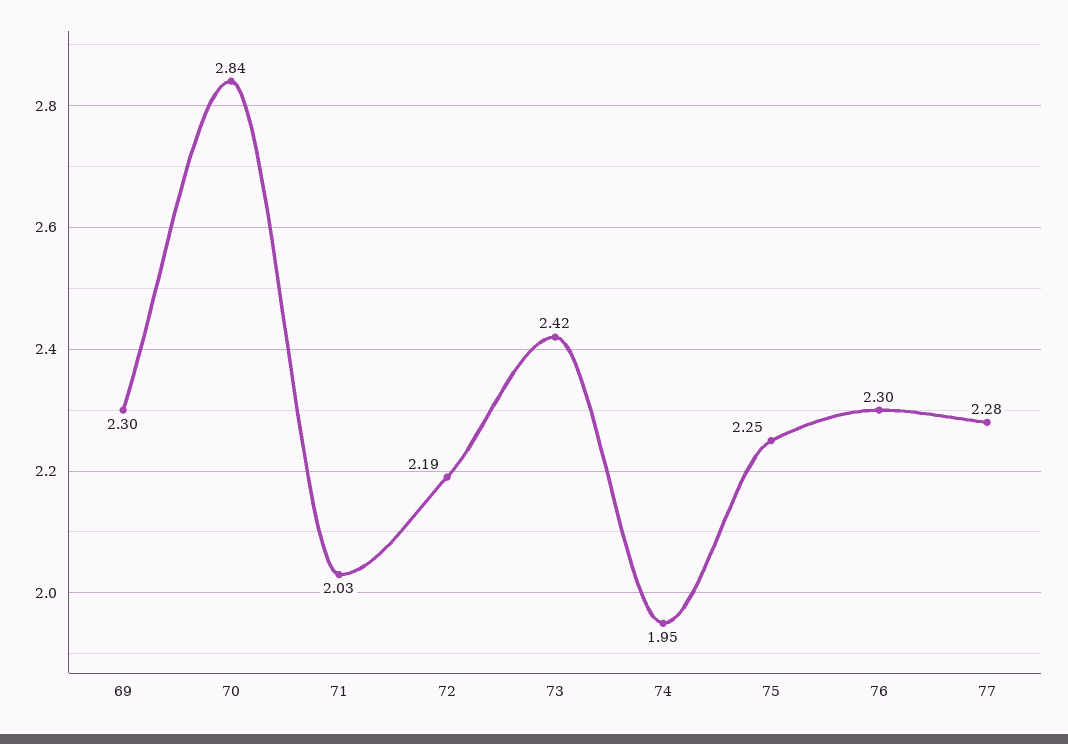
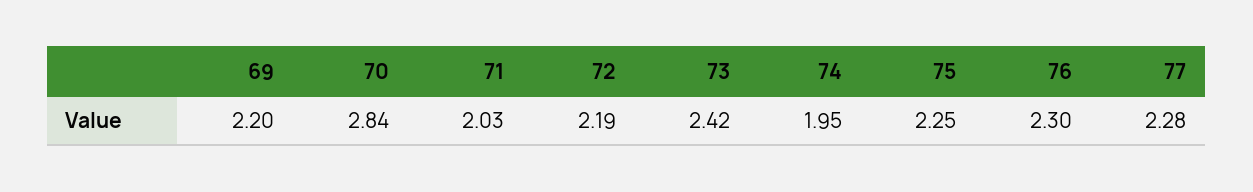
69: 2.3 -> 2.2

